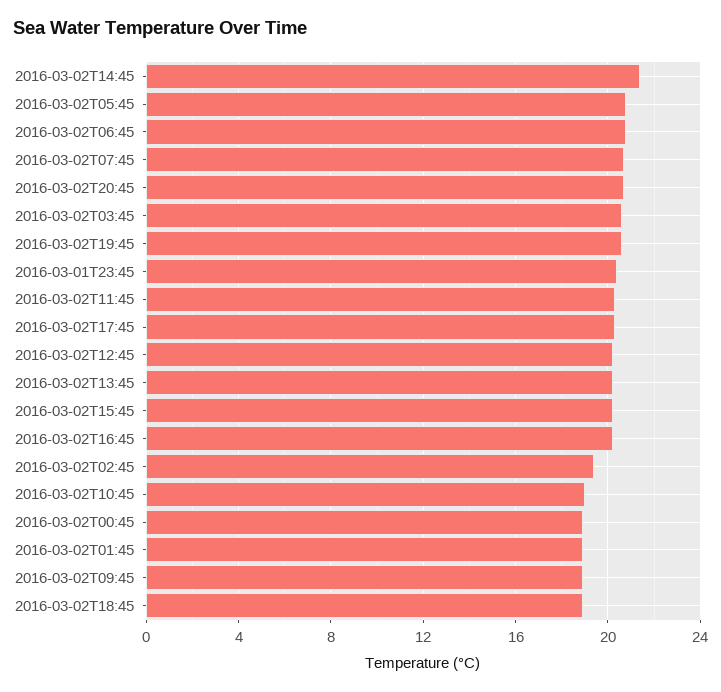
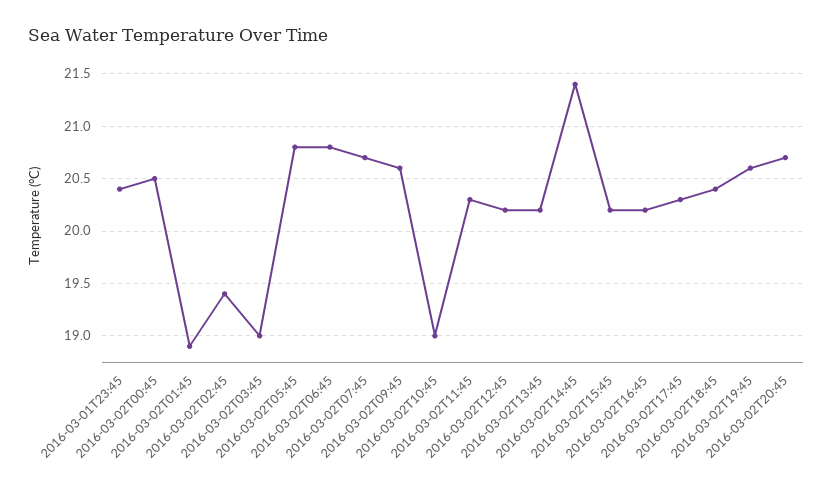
2016-03-02T03:45: 20.5 -> 19
2016-03-02T00:45: 19 -> 20.5
2016-03-02T09:45: 19 -> 20.6
2016-03-02T18:45: 19 -> 20.4

